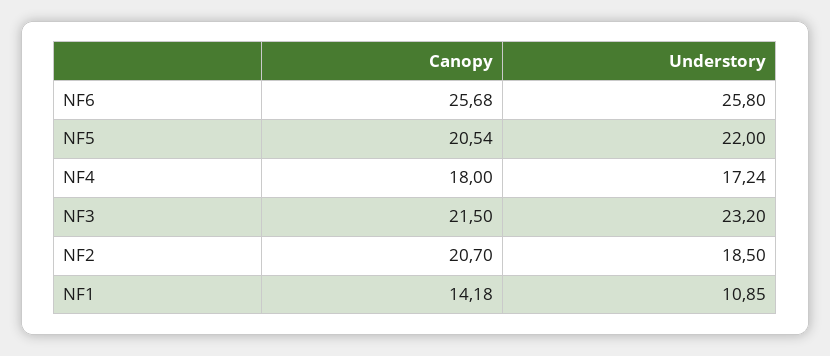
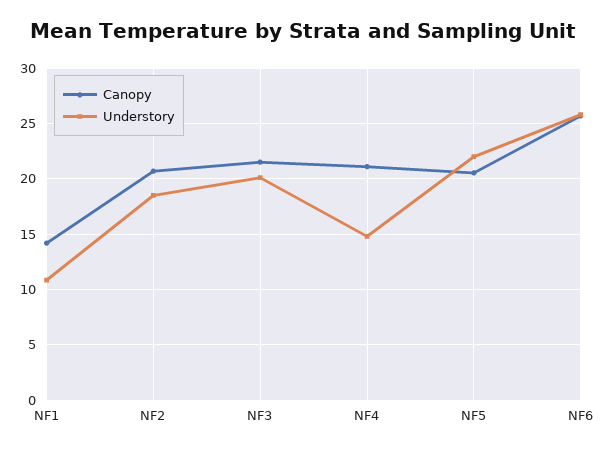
Canopy, NF4: 18 -> 21
Understory, NF4: 17.24 -> 15
Understory, NF3: 23.2 -> 20

